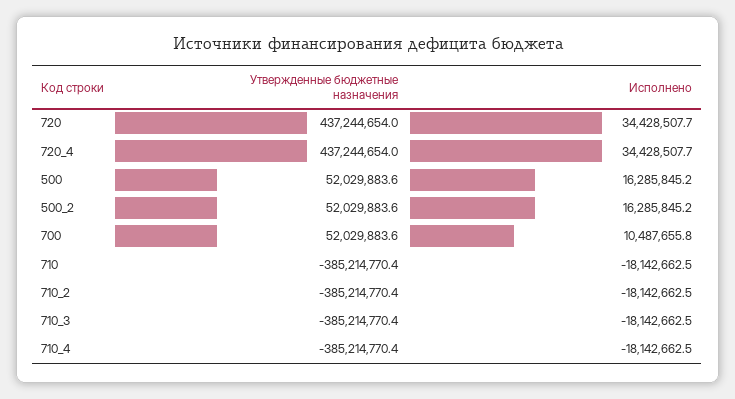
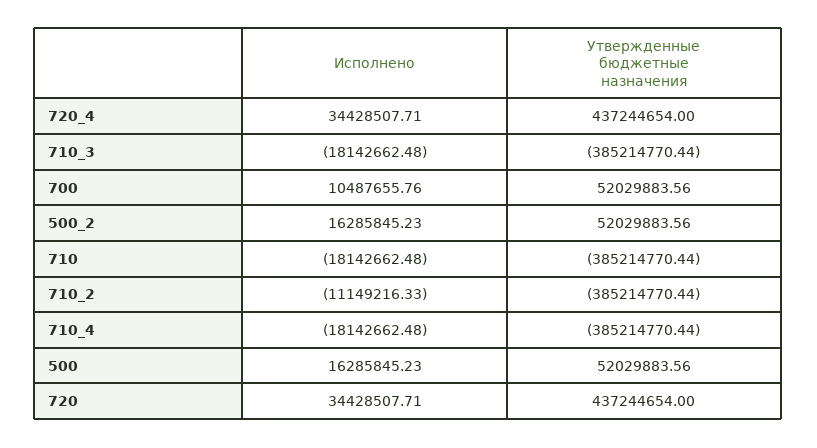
Исполнено, 710_2: -18142662.5 -> -11149216.33

